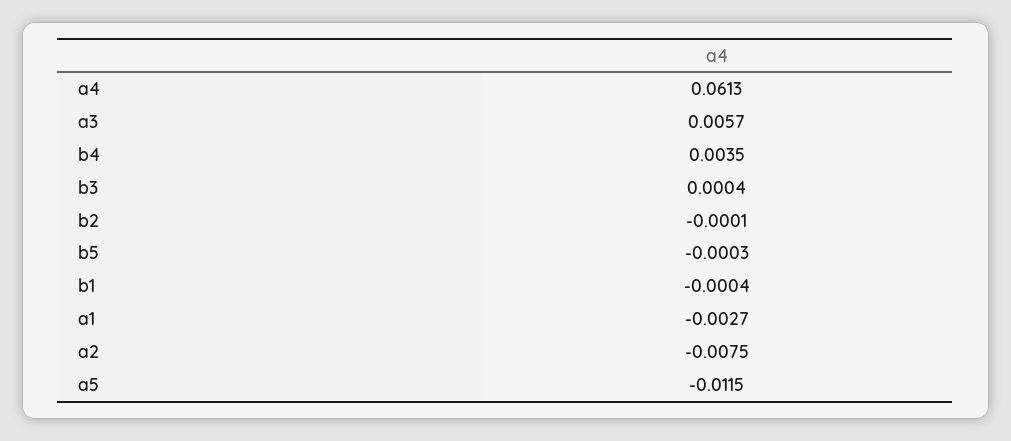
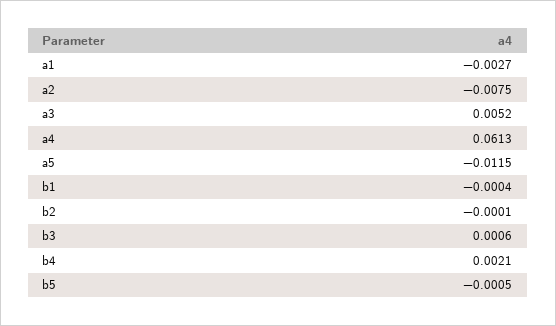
a3: 0.0057 -> 0.0052
b4: 0.0035 -> 0.0021
b3: 0.0004 -> 0.0006
b5: -0.0003 -> -0.0005

